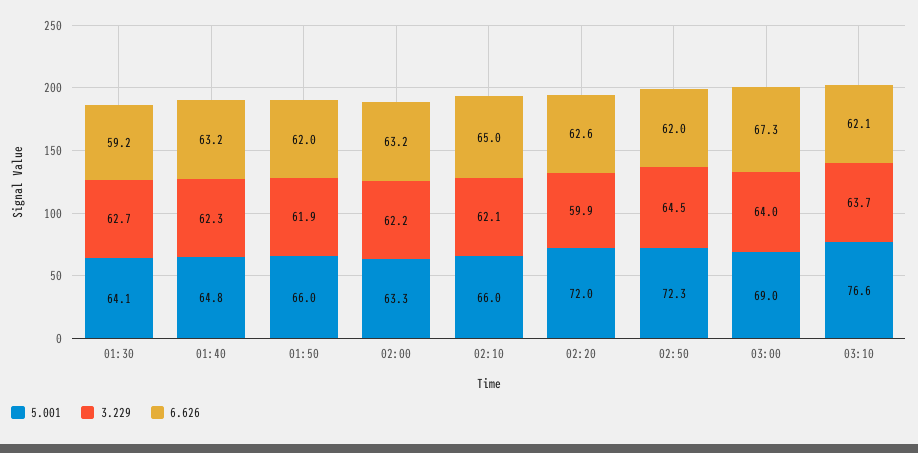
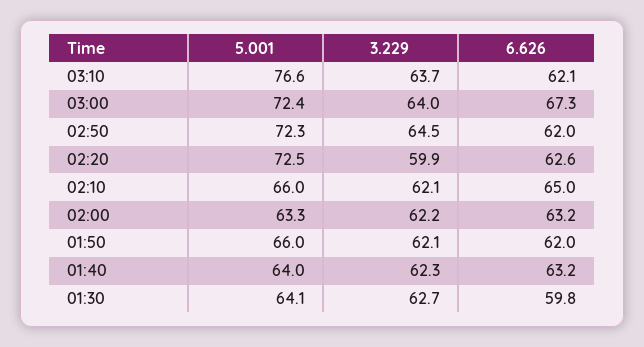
6.626, 01:30: 59.2 -> 59.8
5.001, 01:40: 64.8 -> 64
3.229, 01:50: 61.9 -> 62.1
5.001, 02:20: 72 -> 72.5
5.001, 03:00: 69 -> 72.4

